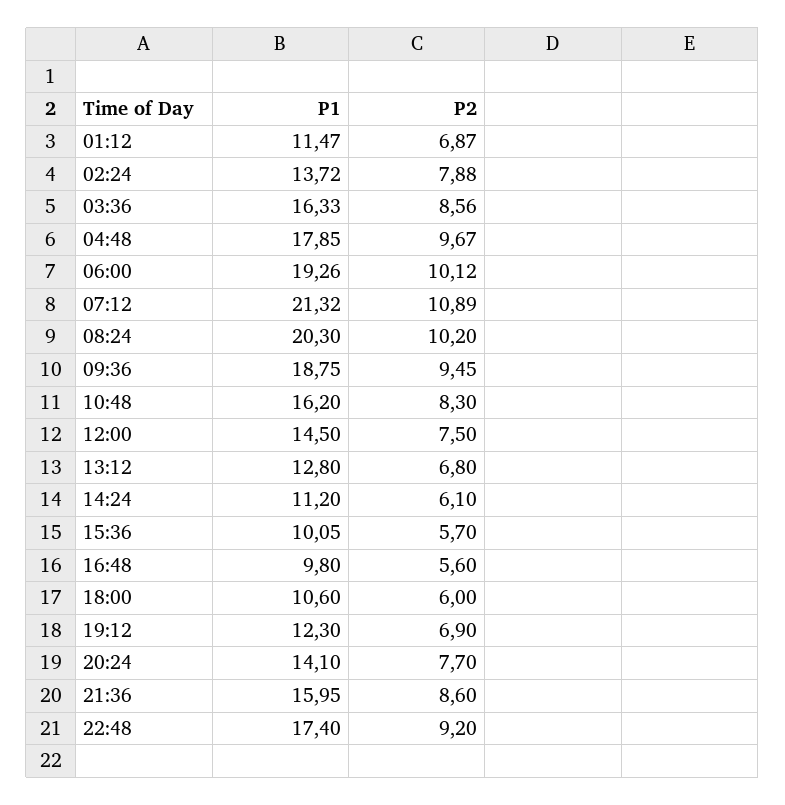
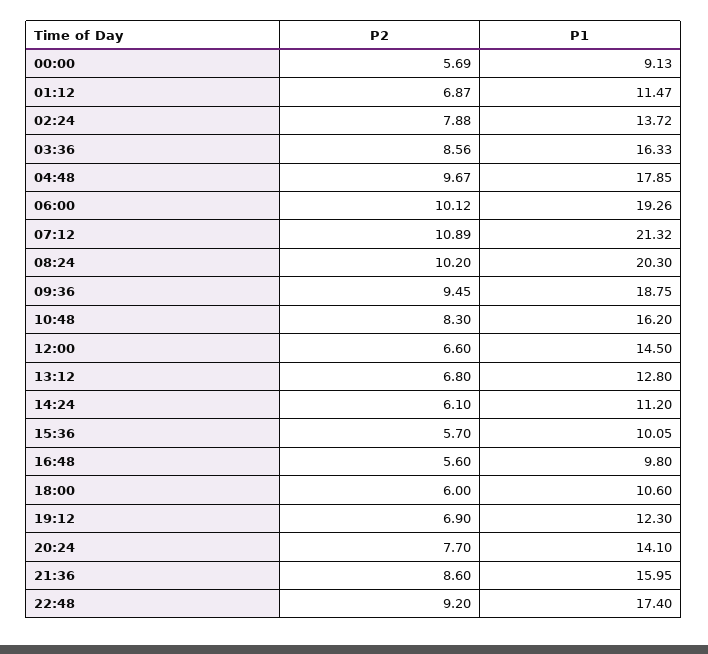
P2, 12:00: 7.5 -> 6.6
P2, 00:00: none -> 5.69
P1, 00:00: none -> 9.13

